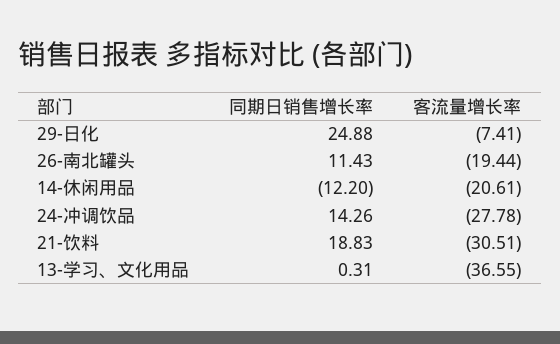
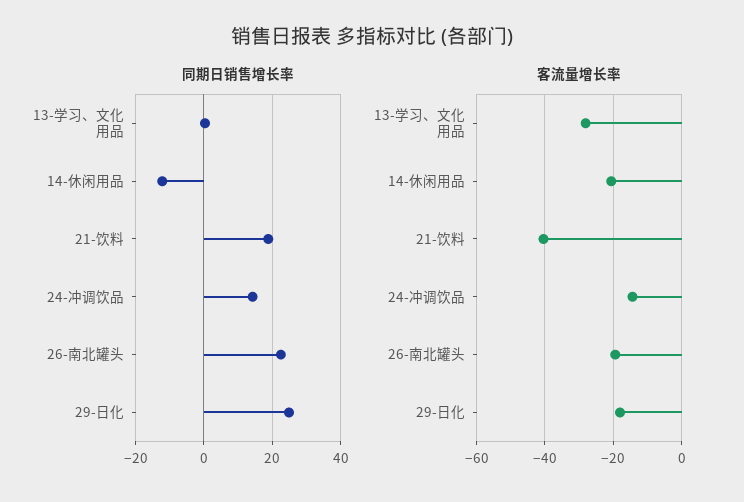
客流量增长率, 29-日化: -7.41 -> -18
同期日销售增长率, 26-南北罐头: 11.43 -> 22
客流量增长率, 24-冲调饮品: -27.78 -> -14
客流量增长率, 21-饮料: -30.51 -> -40
客流量增长率, 13-学习、文化用品: -36.55 -> -28

